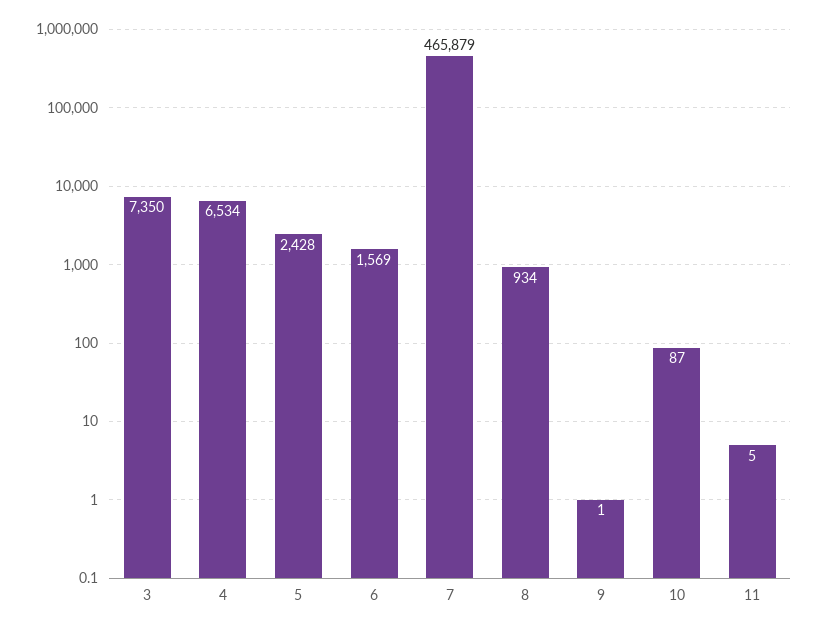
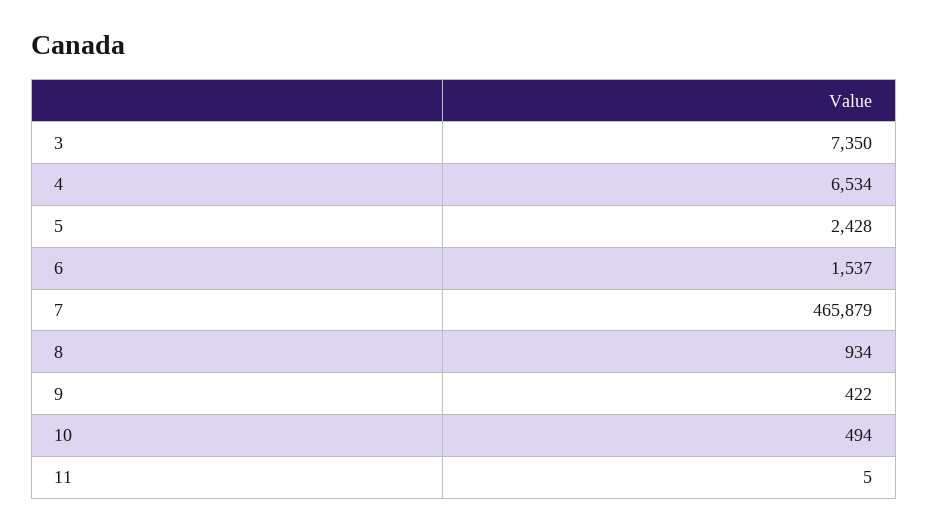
6: 1569 -> 1537
9: 1 -> 422
10: 87 -> 494

